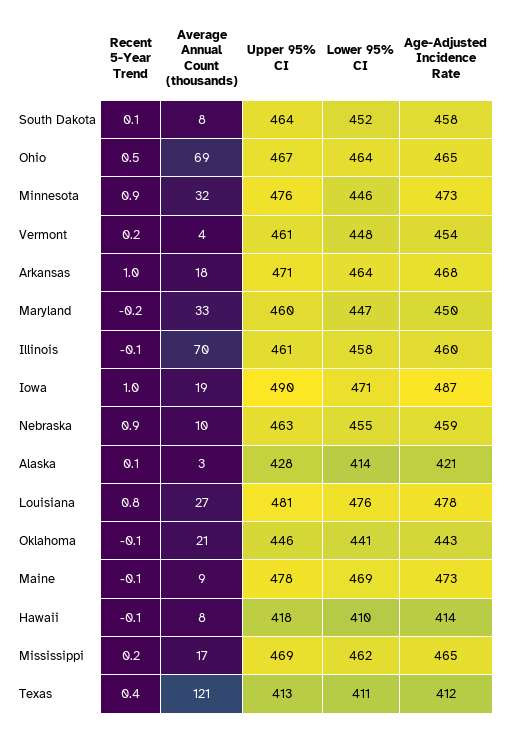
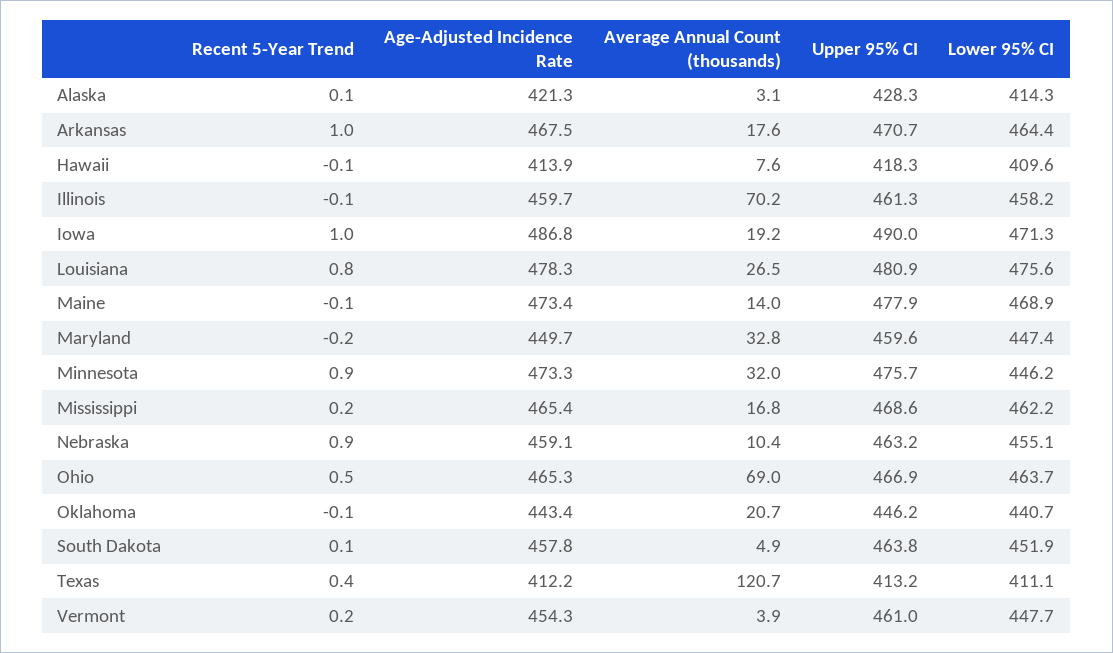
Average Annual Count (thousands), South Dakota: 8 -> 4.9
Average Annual Count (thousands), Maine: 9 -> 14

